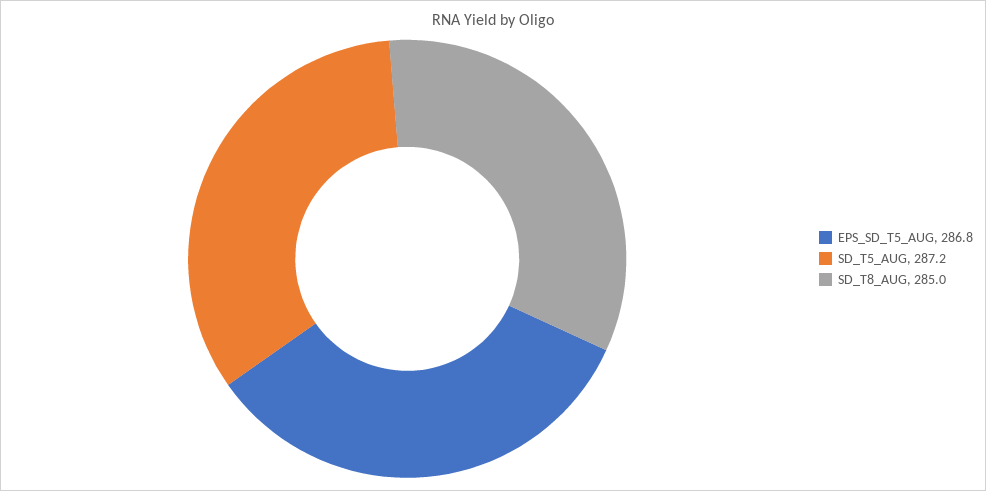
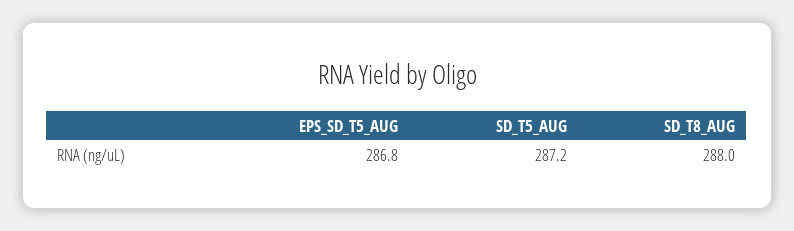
SD_T8_AUG: 285 -> 288

